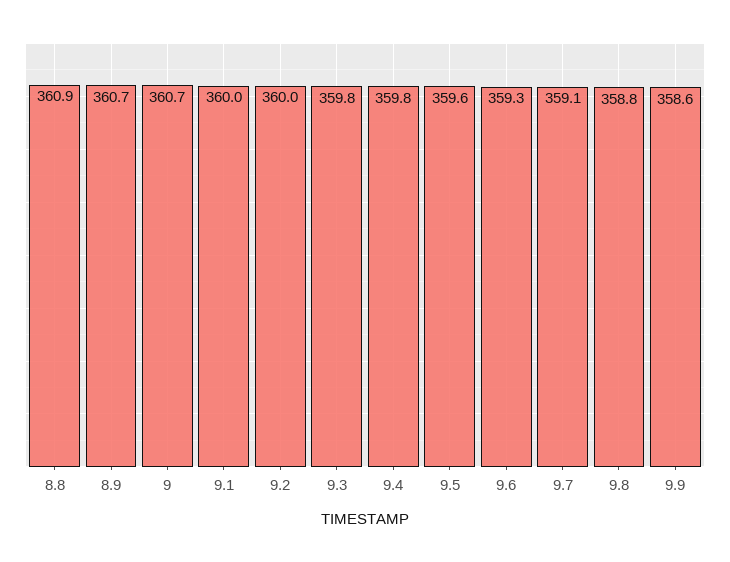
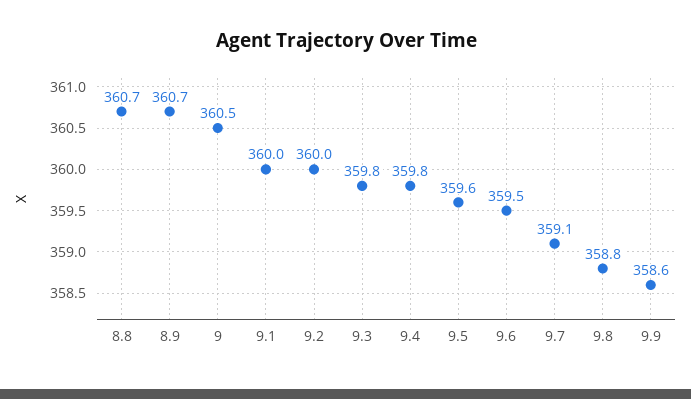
8.8: 360.9 -> 360.7
9: 360.7 -> 360.5
9.6: 359.3 -> 359.5

